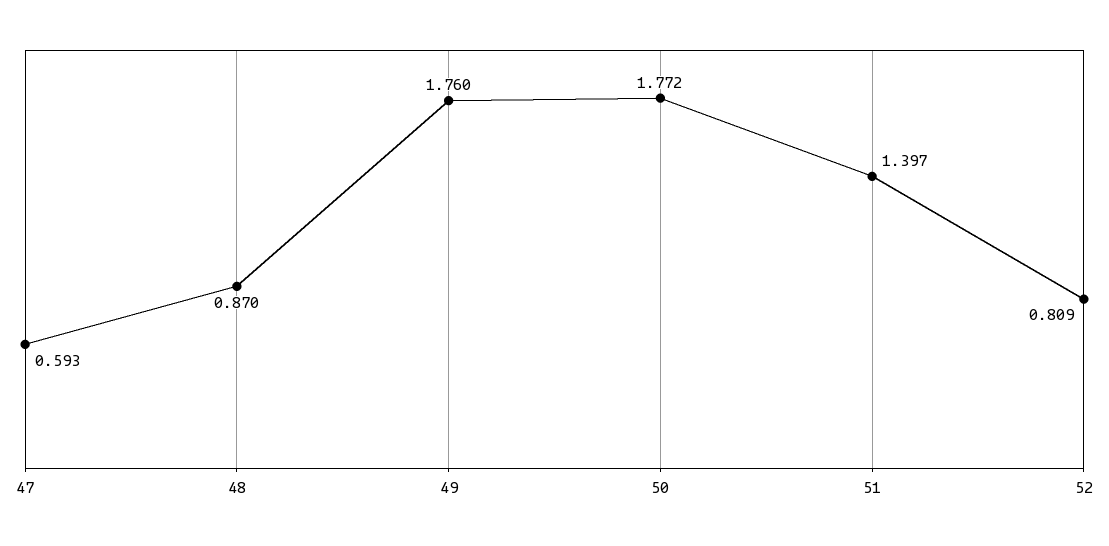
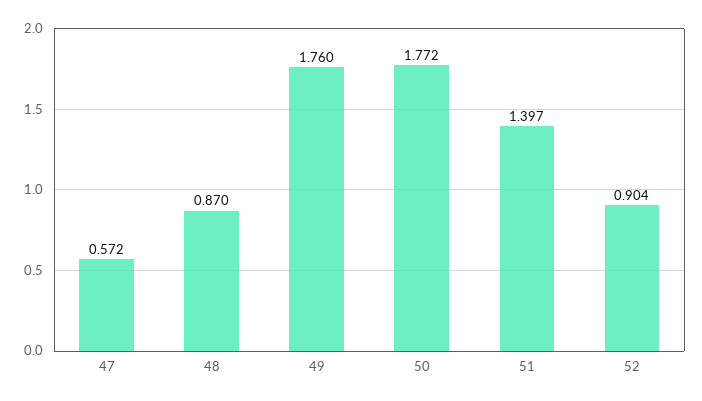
47: 0.593 -> 0.572
52: 0.809 -> 0.904

